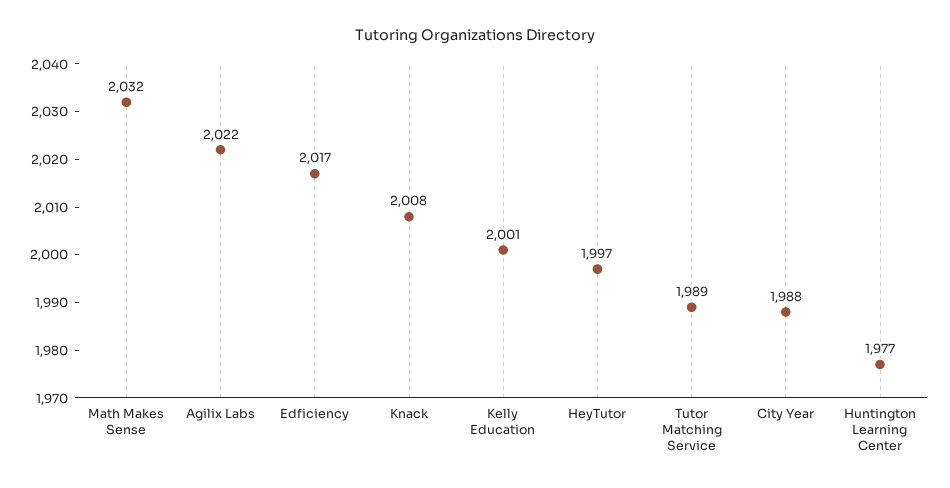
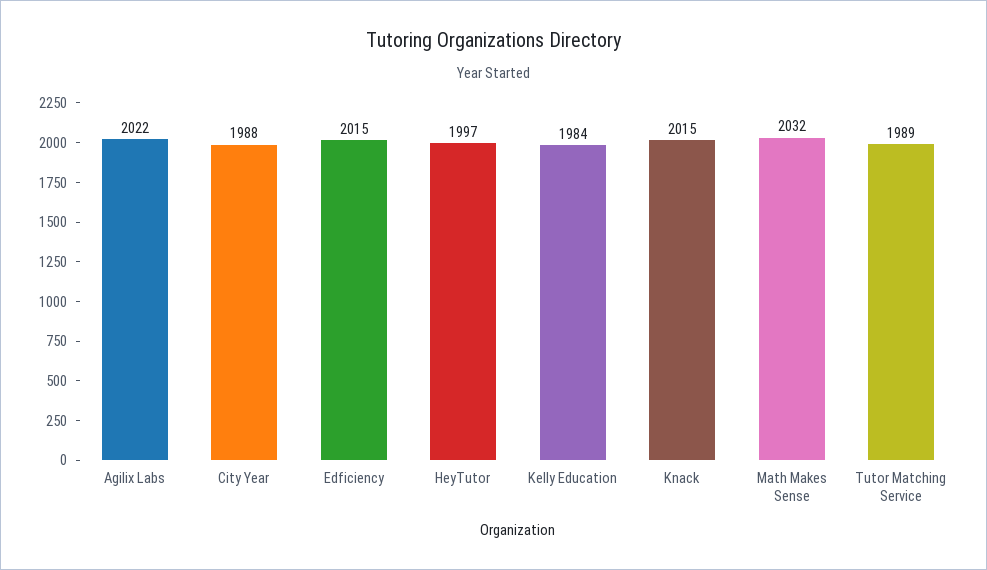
Edficiency: 2017 -> 2015
Knack: 2008 -> 2015
Kelly Education: 2001 -> 1984
Huntington Learning Center: 1977 -> none

